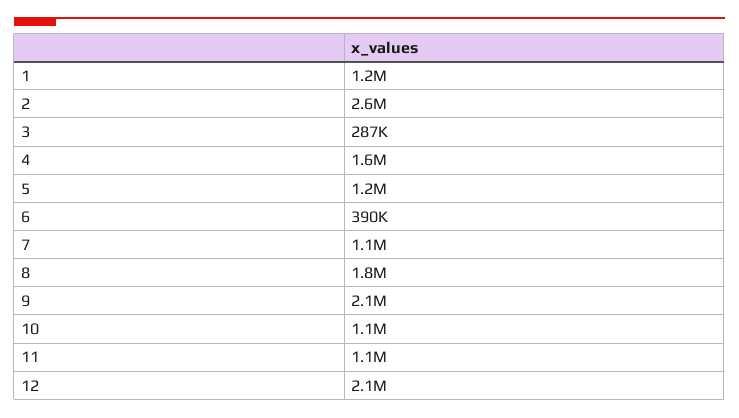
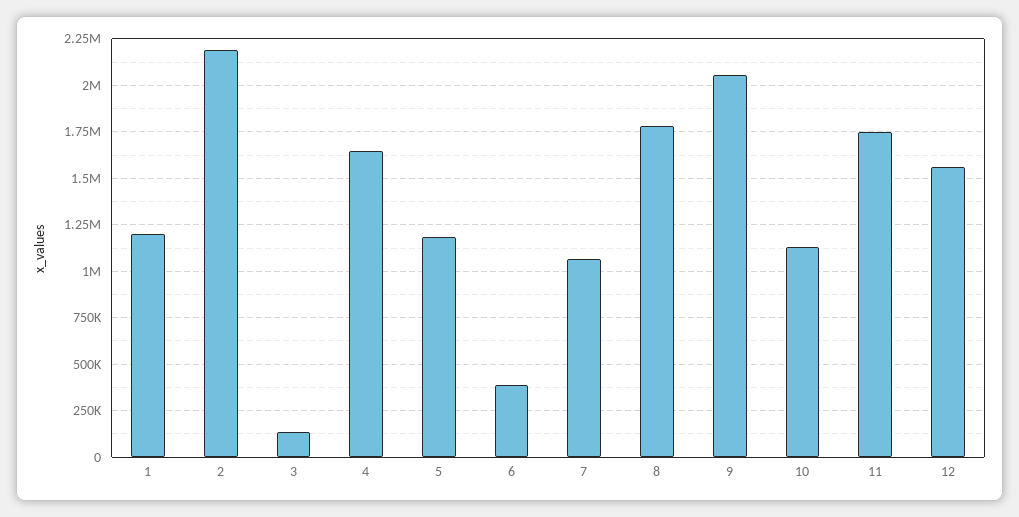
2: 2600000 -> 2200000
3: 287000 -> 150000
11: 1100000 -> 1750000
12: 2100000 -> 1550000

